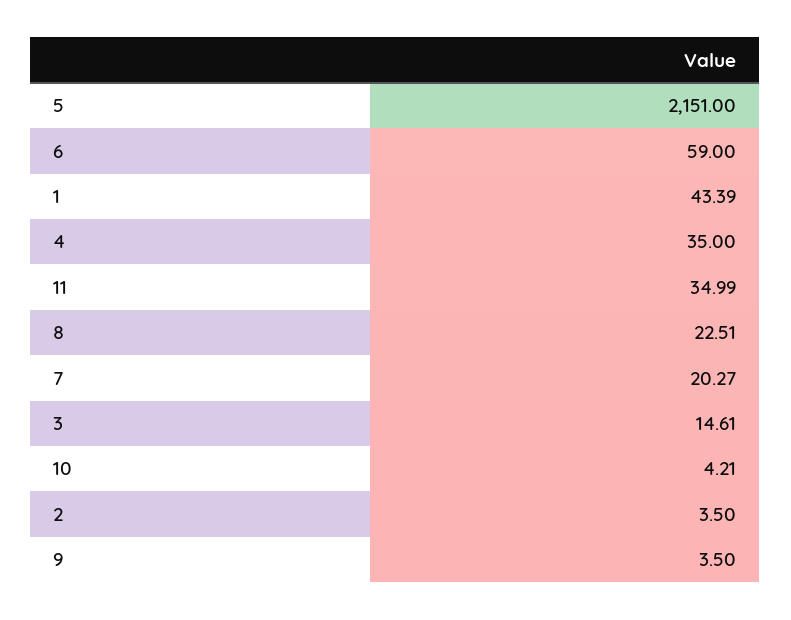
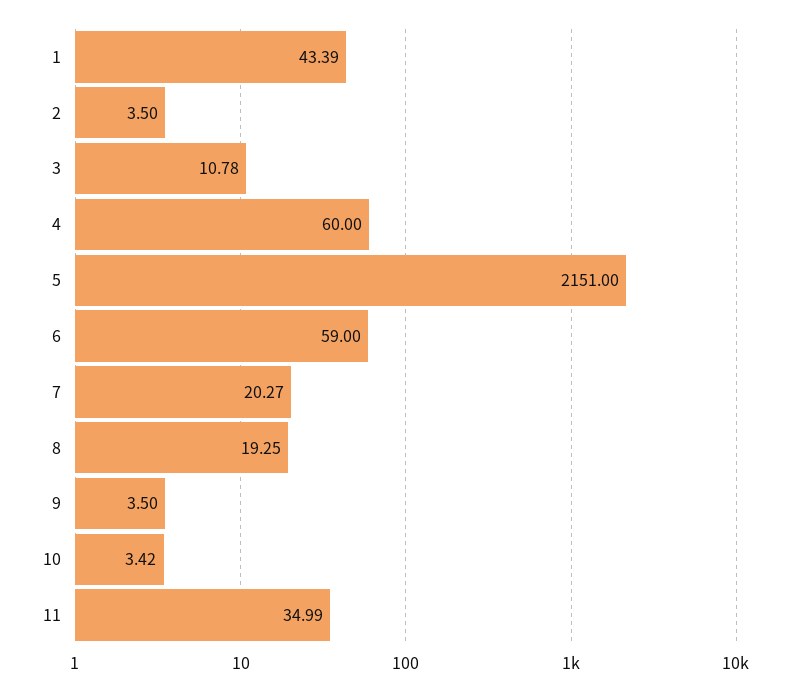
4: 35 -> 60
8: 22.51 -> 19.25
3: 14.61 -> 10.78
10: 4.21 -> 3.42

